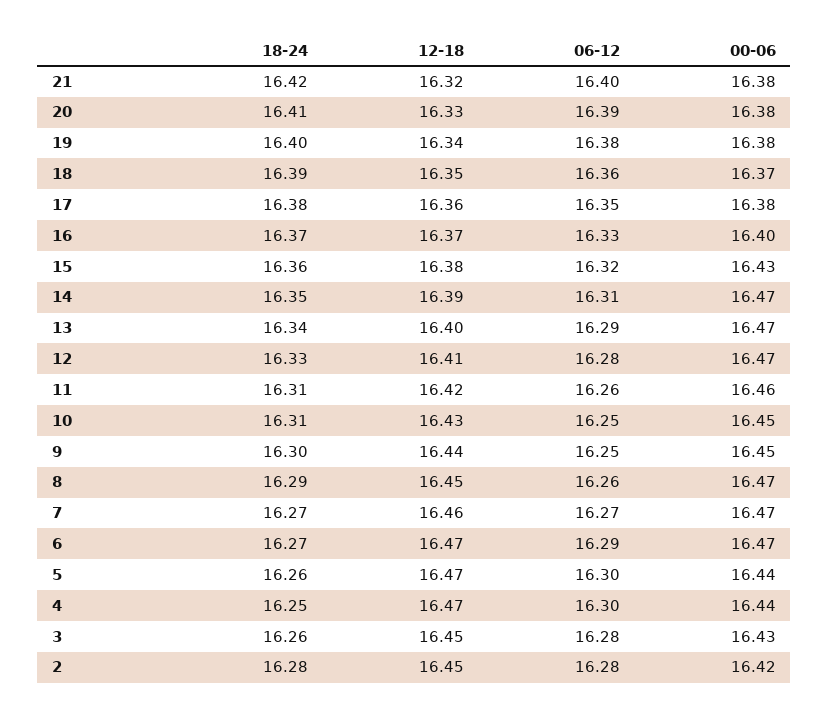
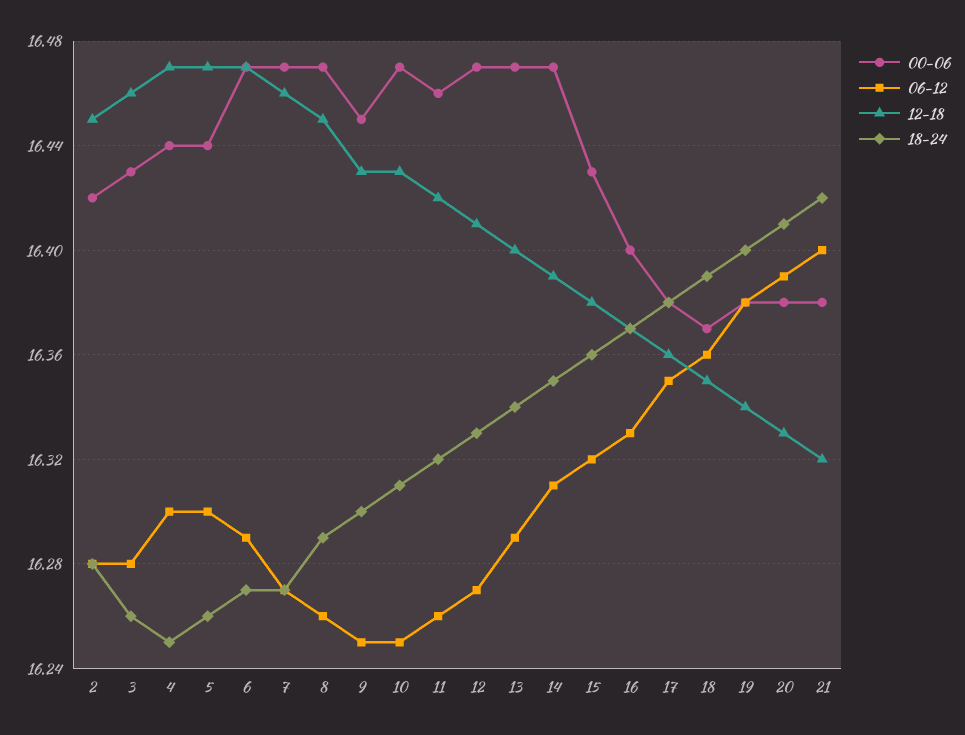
06-12, 12: 16.28 -> 16.27
18-24, 11: 16.31 -> 16.32
00-06, 10: 16.45 -> 16.47
12-18, 9: 16.44 -> 16.43
12-18, 3: 16.45 -> 16.46

